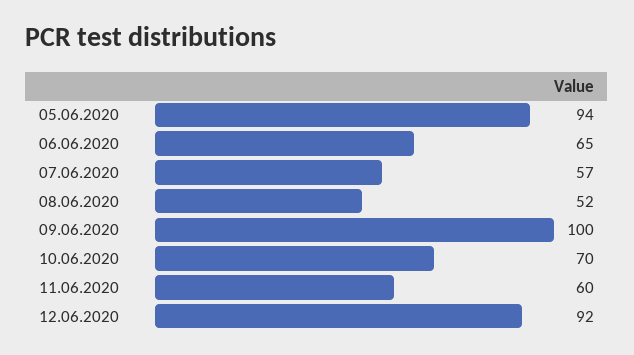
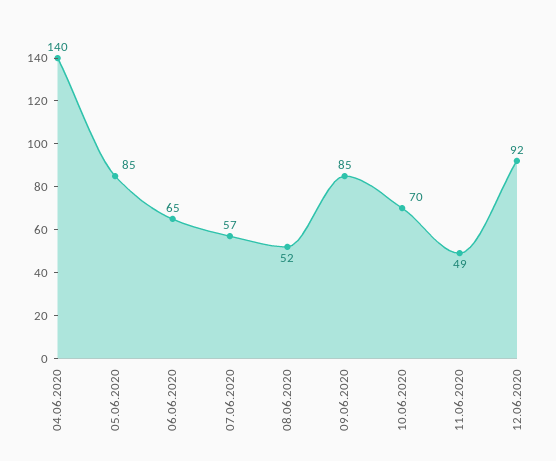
05.06.2020: 94 -> 85
09.06.2020: 100 -> 85
11.06.2020: 60 -> 49
04.06.2020: none -> 140

